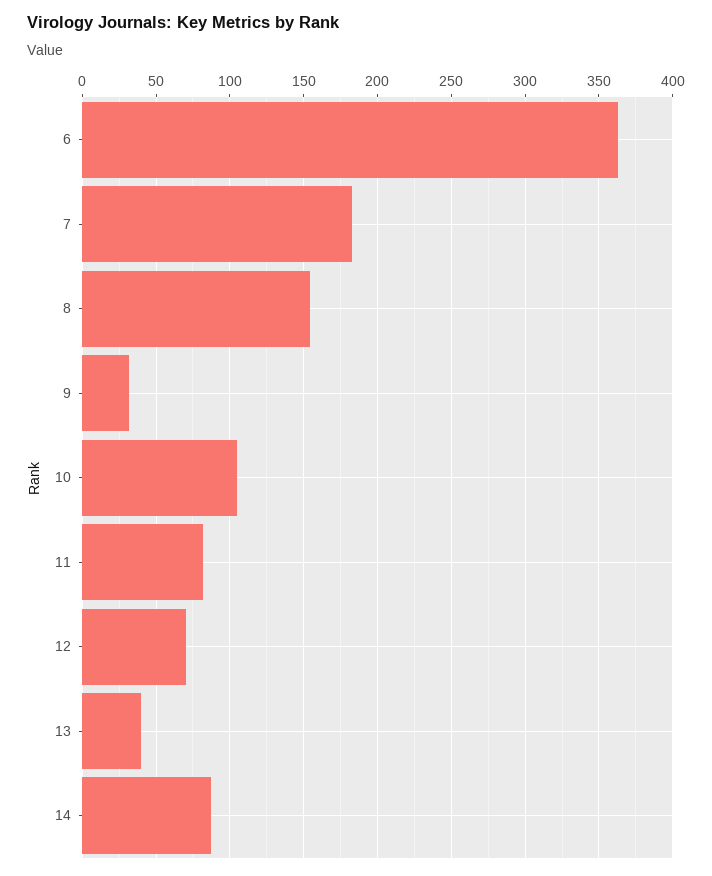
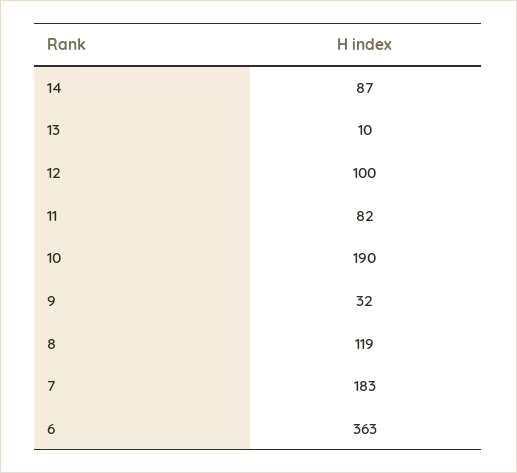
8: 155 -> 119
10: 105 -> 190
12: 70 -> 100
13: 40 -> 10

